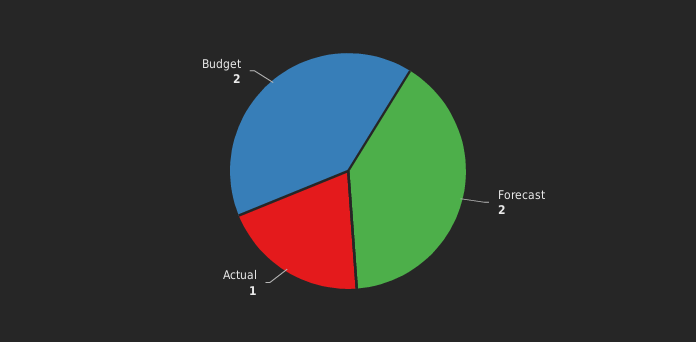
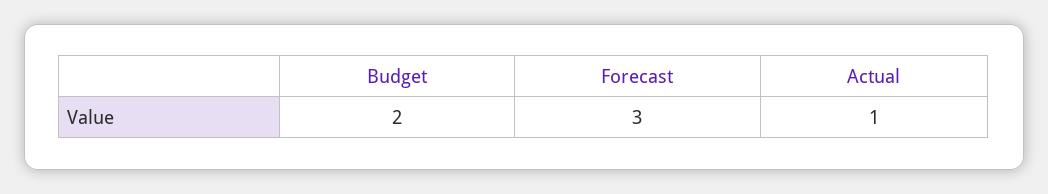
Forecast: 2 -> 3

